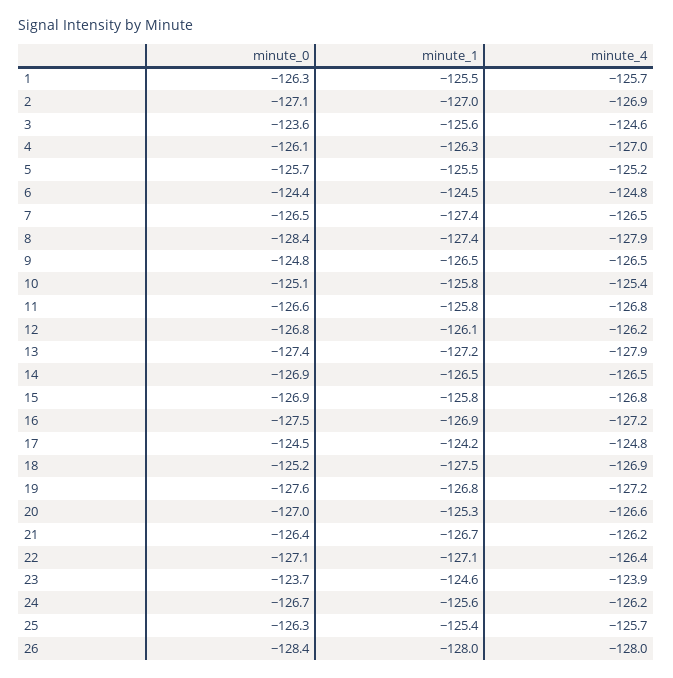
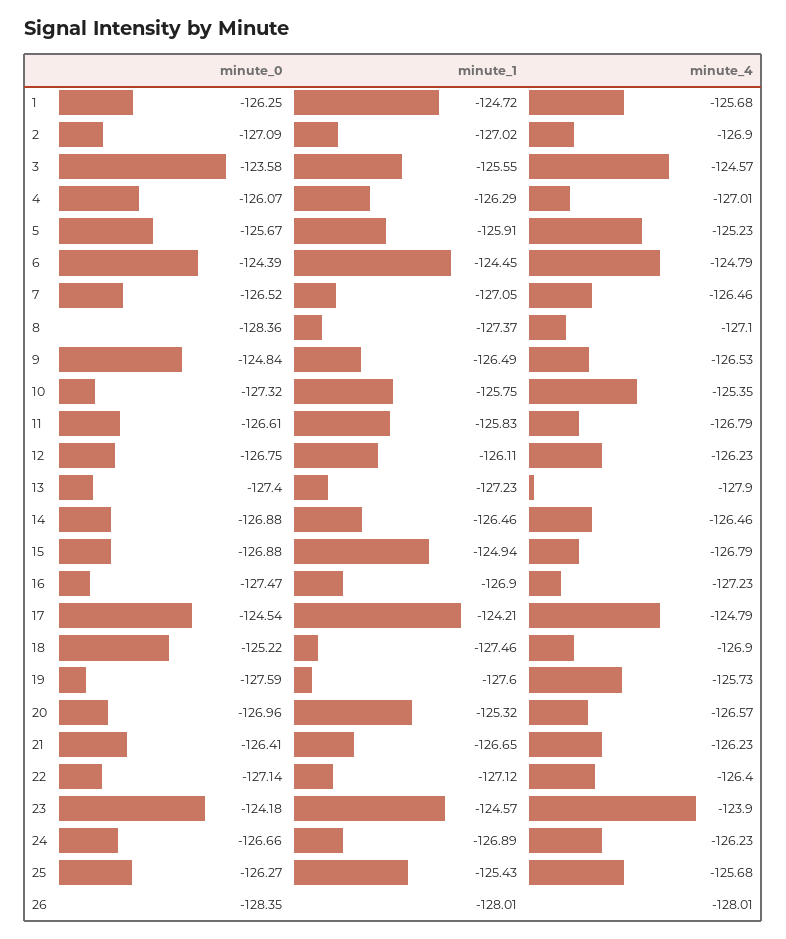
minute_1, 1: -125.5 -> -124.72
minute_1, 5: -125.5 -> -125.91
minute_1, 7: -127.4 -> -127.05
minute_4, 8: -127.9 -> -127.1
minute_0, 10: -125.1 -> -127.32
minute_1, 15: -125.8 -> -124.94
minute_1, 19: -126.8 -> -127.6
minute_4, 19: -127.2 -> -125.73
minute_0, 23: -123.7 -> -124.18
minute_1, 24: -125.6 -> -126.89

